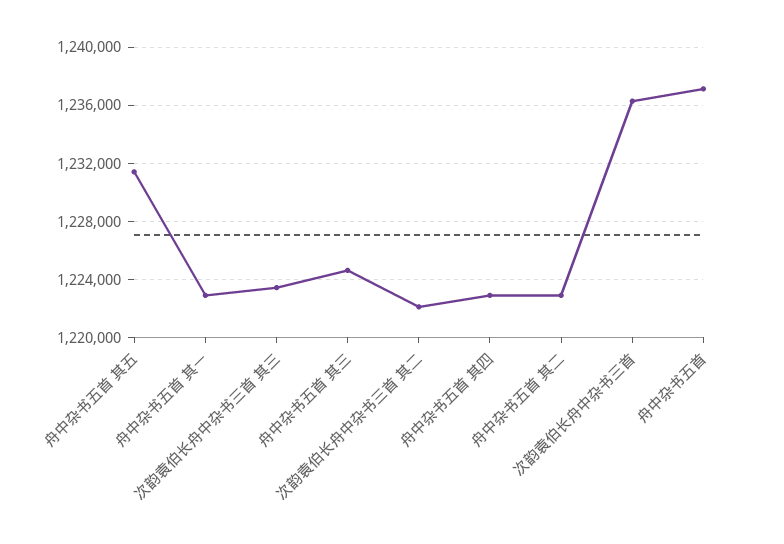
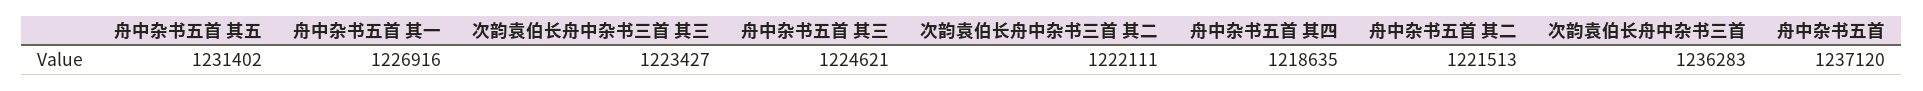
舟中杂书五首 其一: 1223000 -> 1226916
舟中杂书五首 其四: 1223000 -> 1218635
舟中杂书五首 其二: 1223000 -> 1221513

